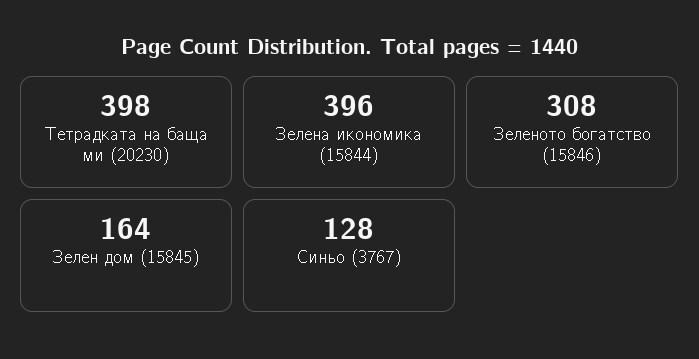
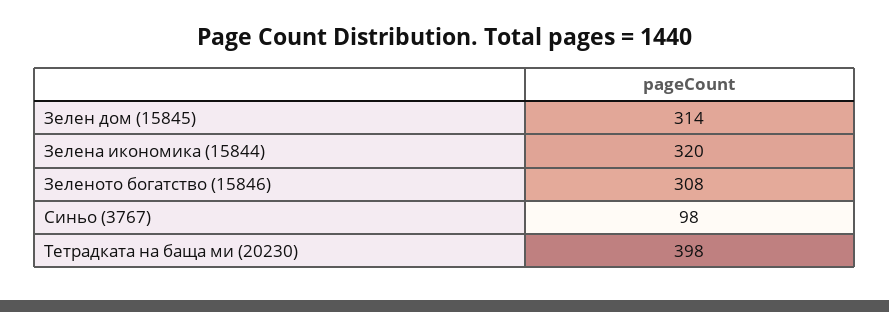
Зелена икономика (15844): 396 -> 320
Зелен дом (15845): 164 -> 314
Синьо (3767): 128 -> 98

